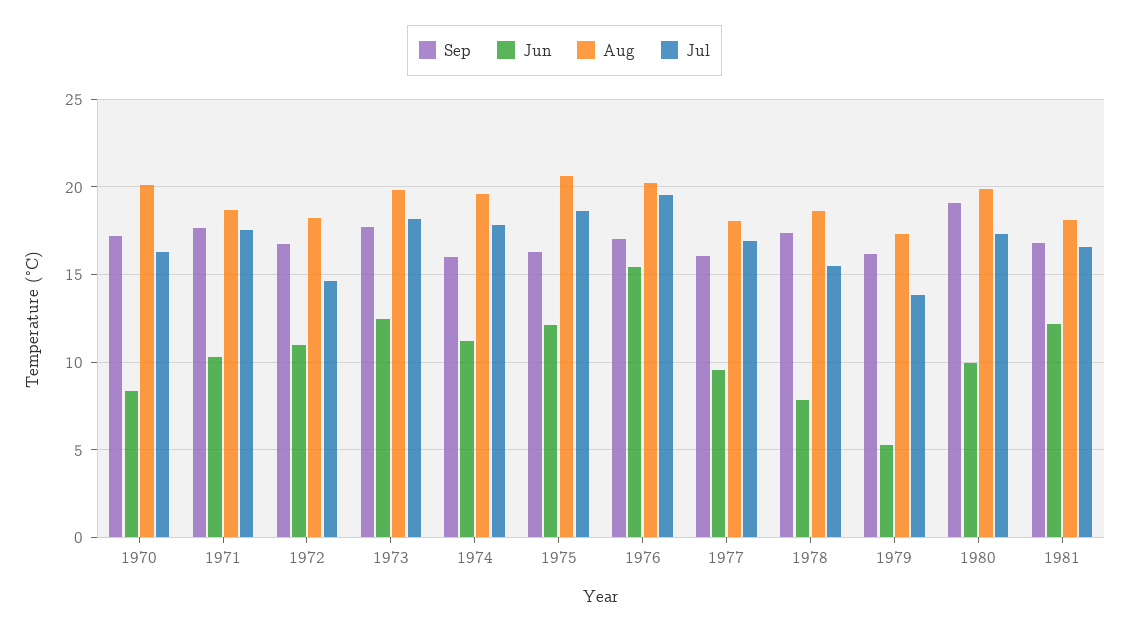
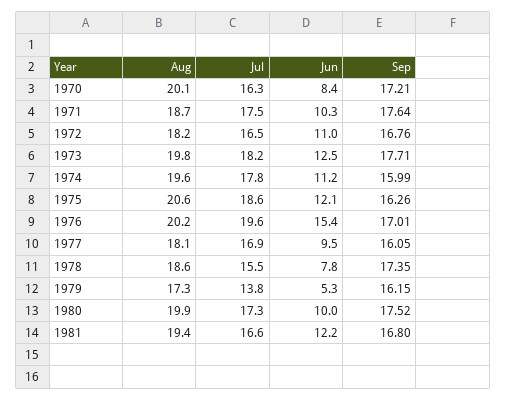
Jul, 1972: 14.5 -> 16.5
Sep, 1980: 19 -> 17.52
Aug, 1981: 18 -> 19.4

